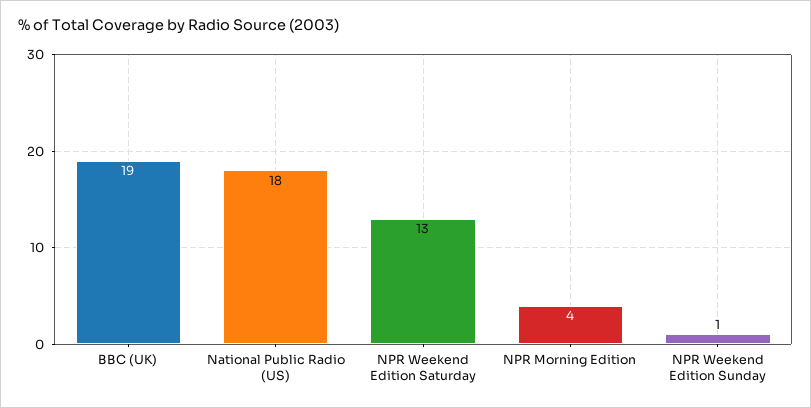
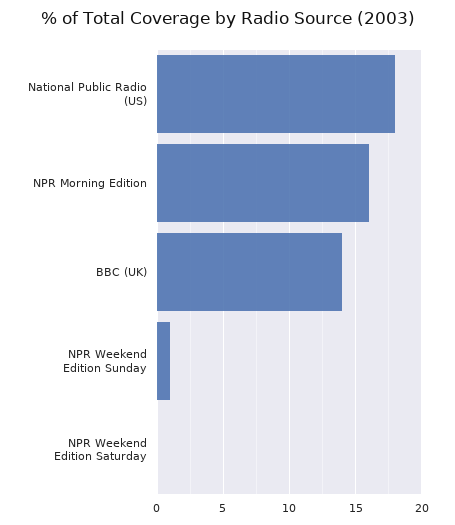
BBC (UK): 19 -> 14
NPR Weekend Edition Saturday: 13 -> 0
NPR Morning Edition: 4 -> 16

